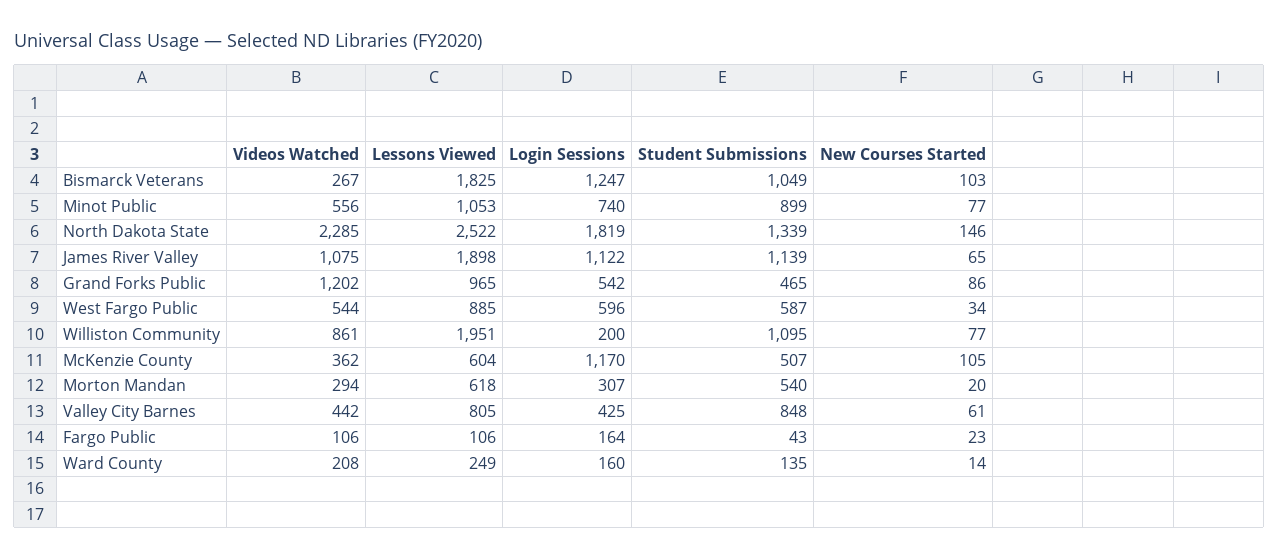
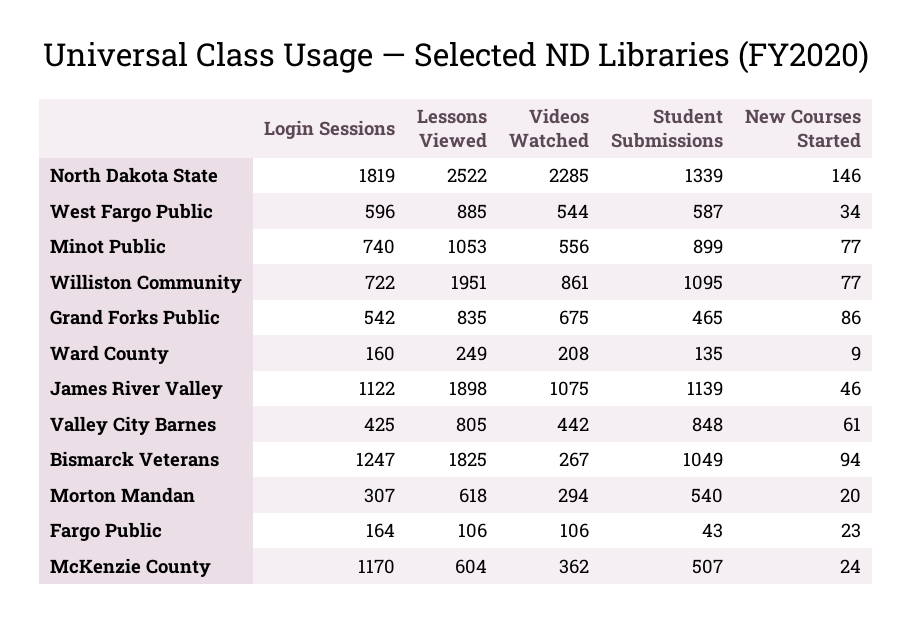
New Courses Started, Bismarck Veterans: 103 -> 94
New Courses Started, James River Valley: 65 -> 46
Videos Watched, Grand Forks Public: 1202 -> 675
Lessons Viewed, Grand Forks Public: 965 -> 835
Login Sessions, Williston Community: 200 -> 722
New Courses Started, McKenzie County: 105 -> 24
New Courses Started, Ward County: 14 -> 9

